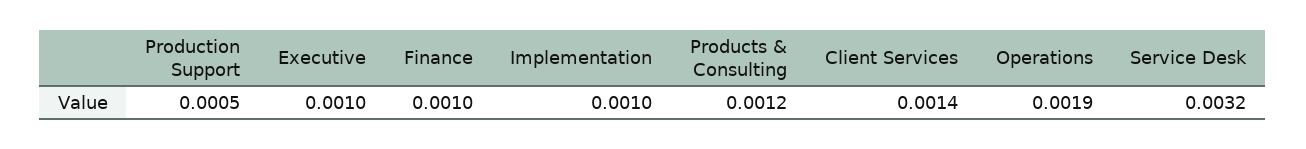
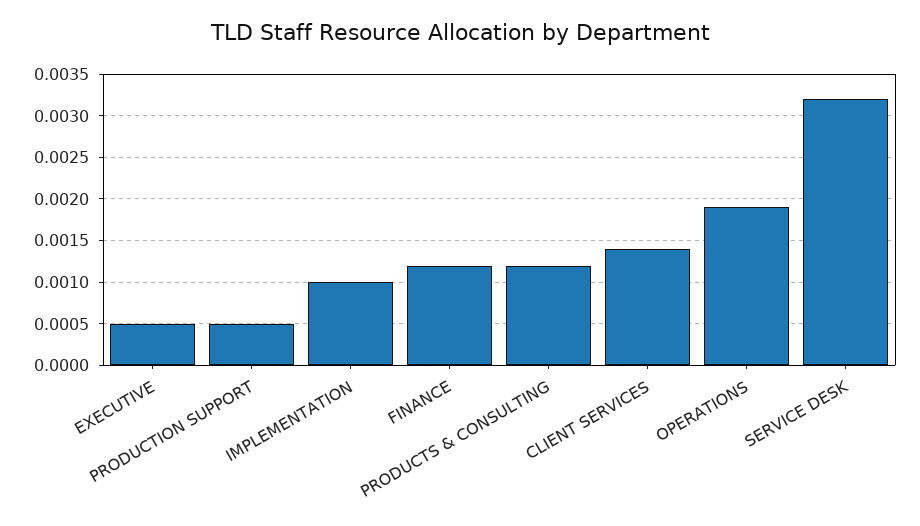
Executive: 0.001 -> 0.0005
Finance: 0.001 -> 0.0012

